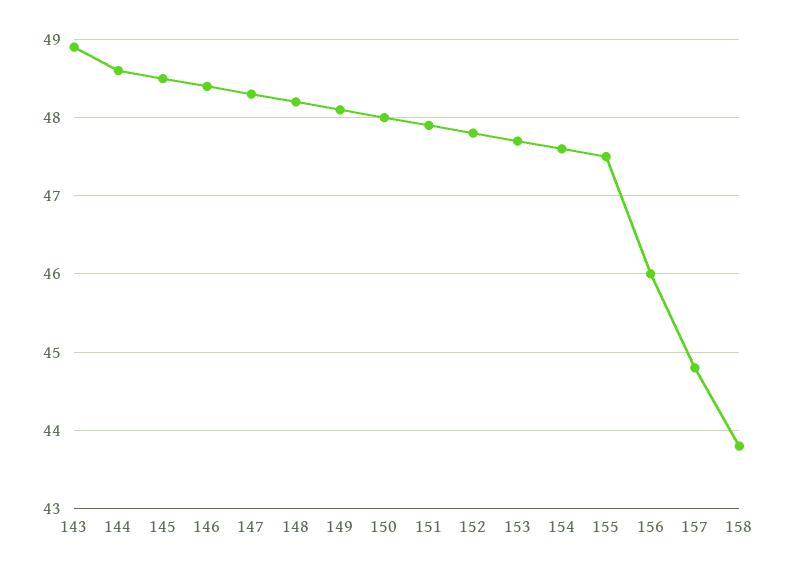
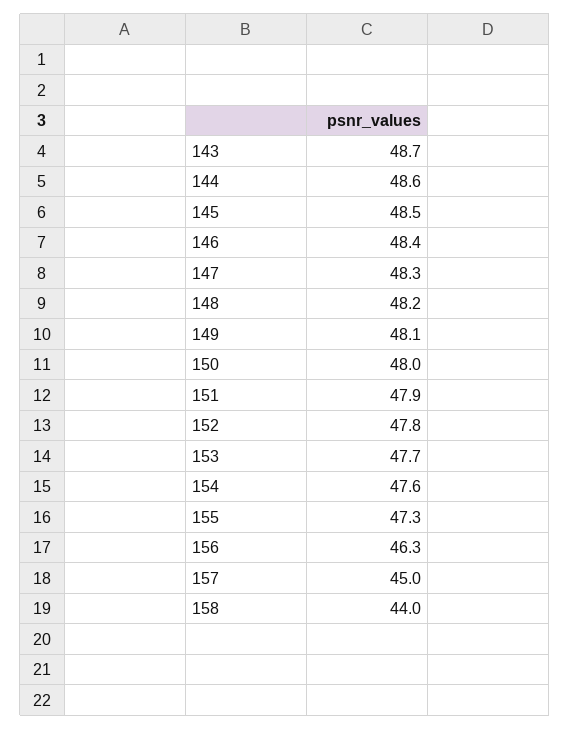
143: 48.9 -> 48.7
155: 47.5 -> 47.3
156: 46 -> 46.3
157: 44.8 -> 45
158: 43.8 -> 44

